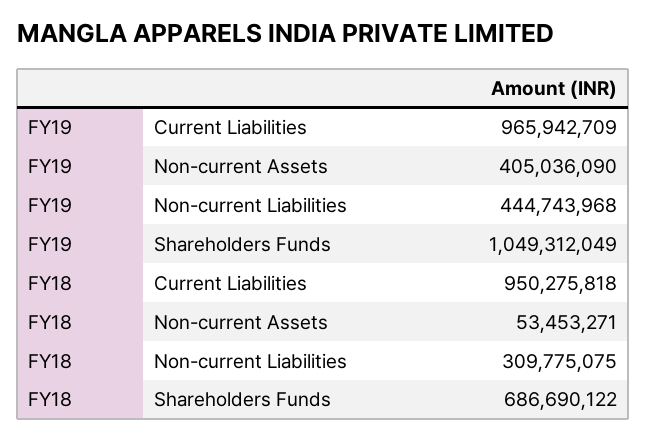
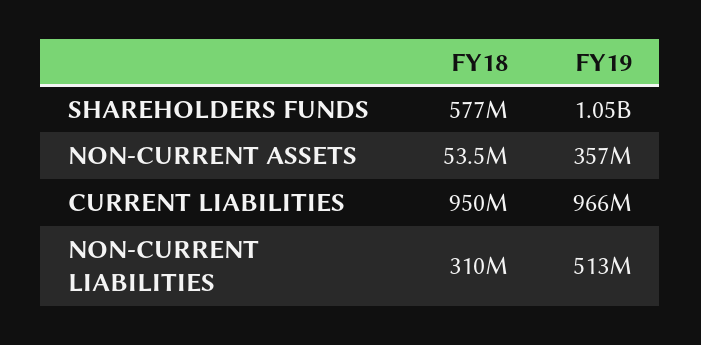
FY19, Non-current Assets: 405036090 -> 357000000
FY19, Non-current Liabilities: 444743968 -> 513000000
FY18, Shareholders Funds: 686690122 -> 577000000

